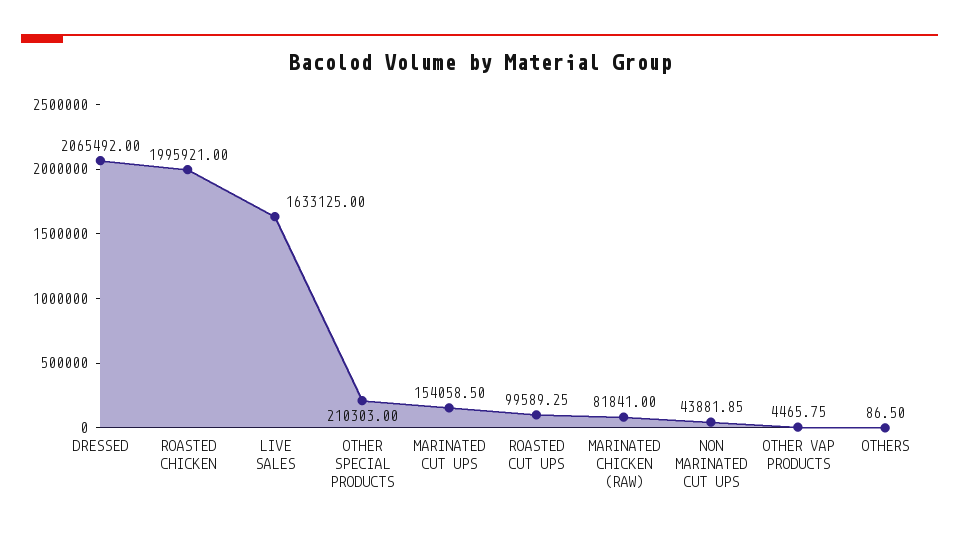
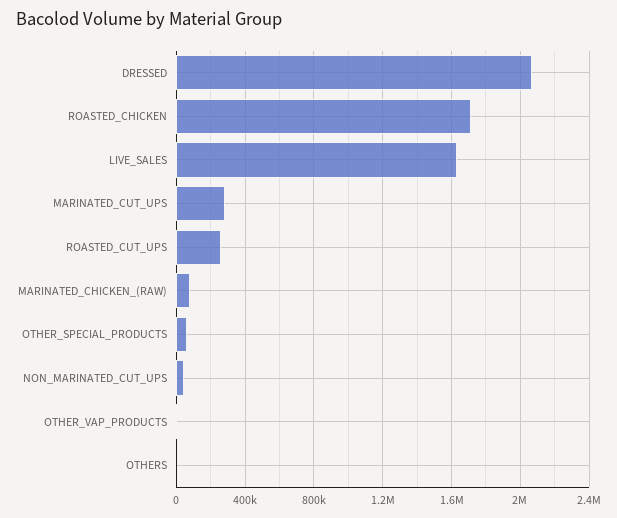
ROASTED CHICKEN: 1995921 -> 1700000
OTHER SPECIAL PRODUCTS: 210303 -> 50000
MARINATED CUT UPS: 154058.5 -> 300000
ROASTED CUT UPS: 99589.25 -> 250000

